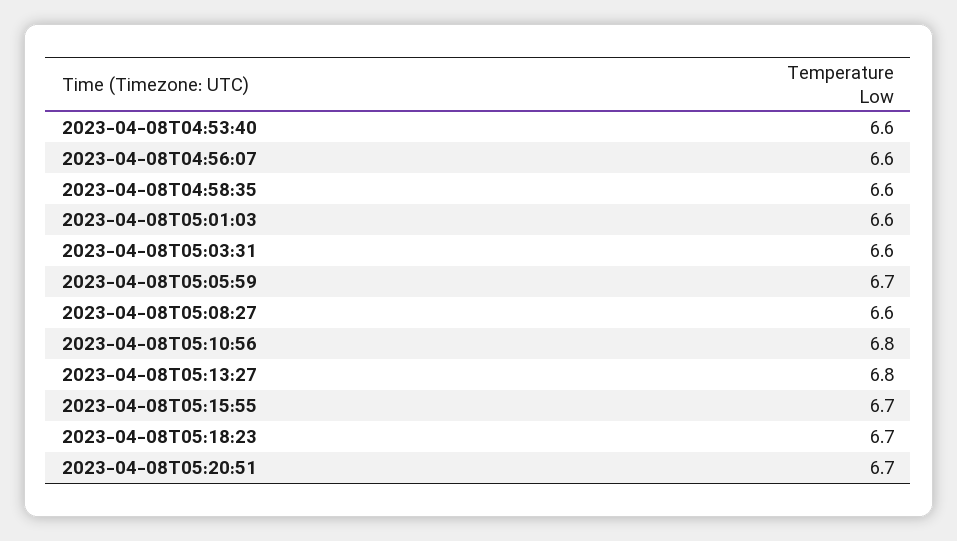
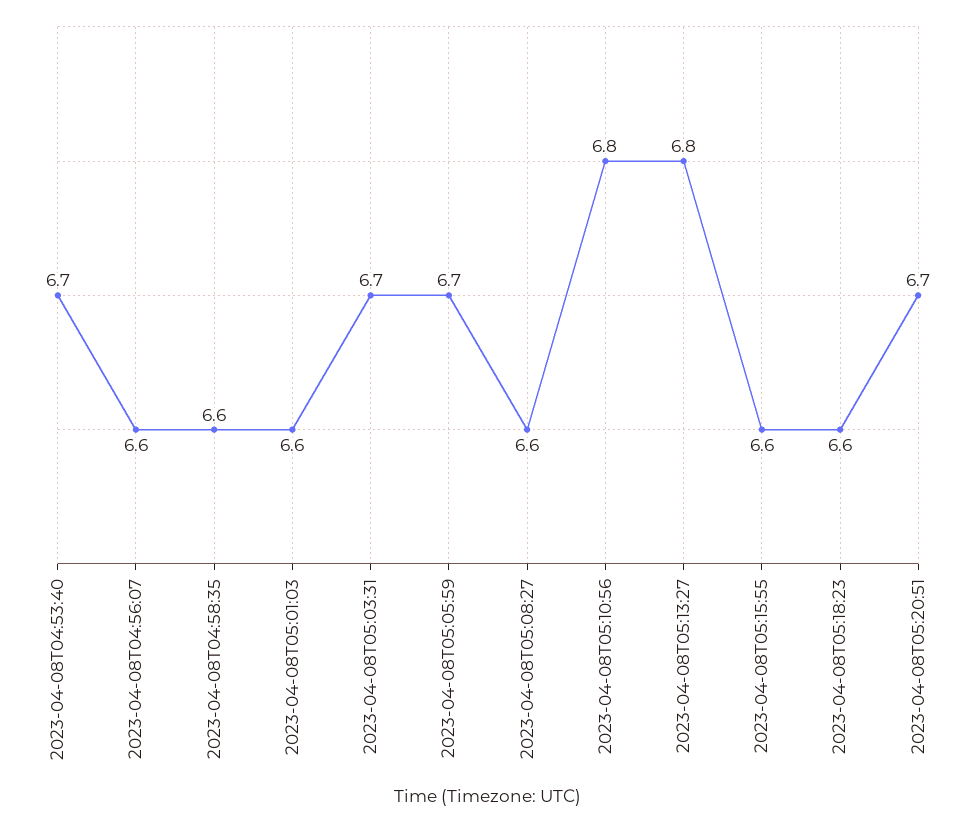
2023-04-08T04:53:40: 6.6 -> 6.7
2023-04-08T05:03:31: 6.6 -> 6.7
2023-04-08T05:15:55: 6.7 -> 6.6
2023-04-08T05:18:23: 6.7 -> 6.6

